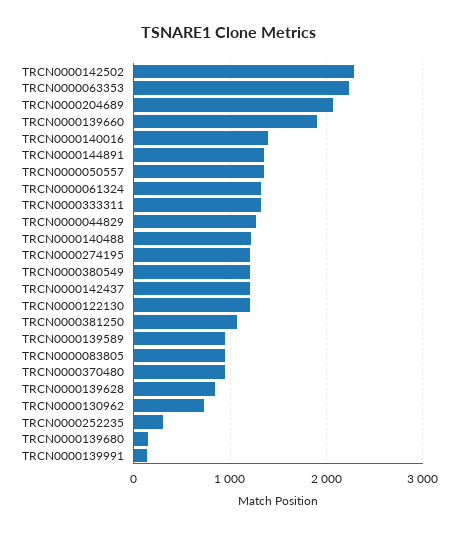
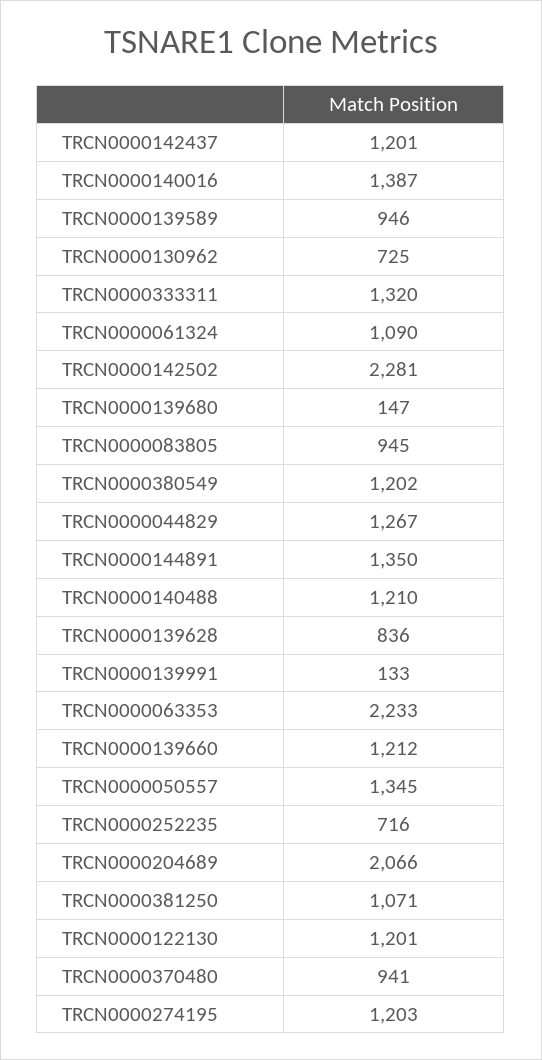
TRCN0000139660: 1900 -> 1212
TRCN0000061324: 1300 -> 1090
TRCN0000252235: 300 -> 716

